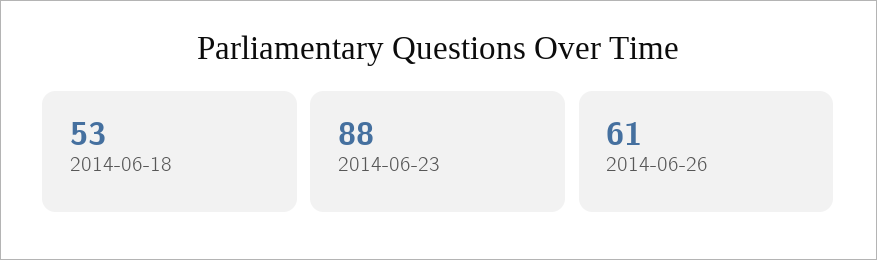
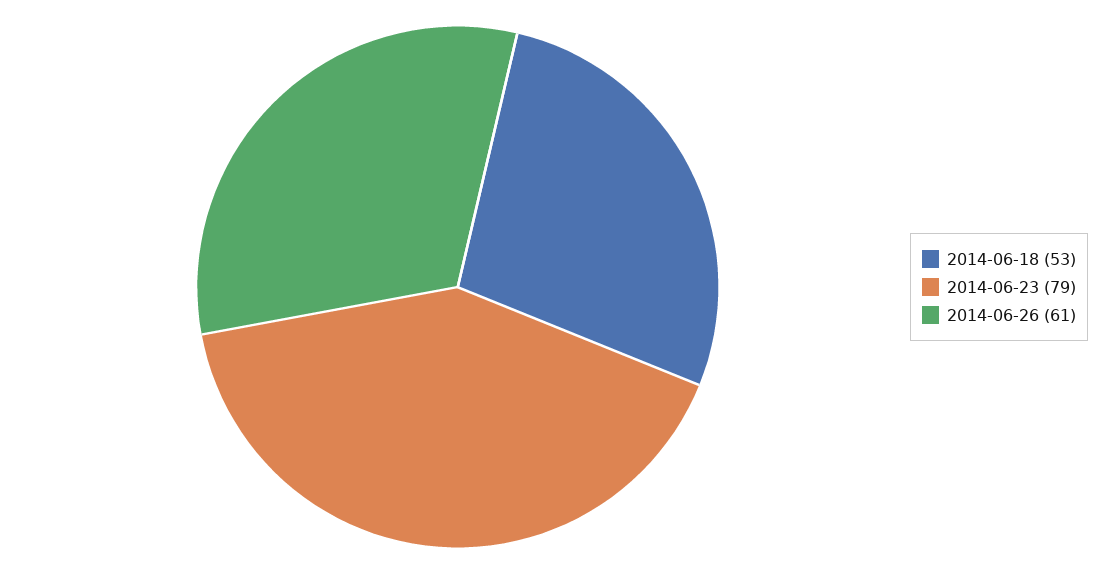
2014-06-23: 88 -> 79

